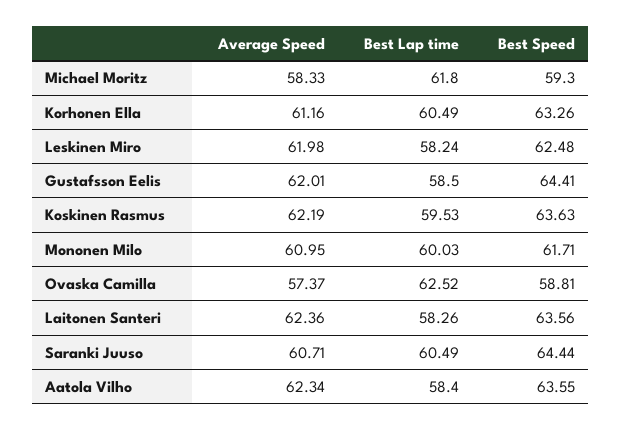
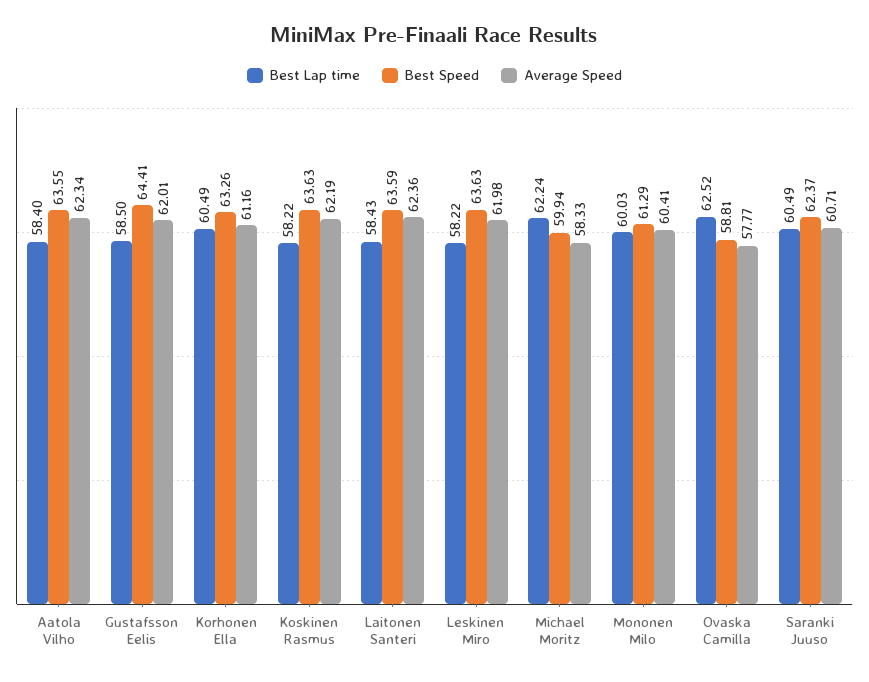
Best Lap time, Michael Moritz: 61.8 -> 62.24
Best Speed, Michael Moritz: 59.3 -> 59.94
Best Lap time, Leskinen Miro: 58.24 -> 58.22
Best Speed, Leskinen Miro: 62.48 -> 63.63
Best Lap time, Koskinen Rasmus: 59.53 -> 58.22
Average Speed, Mononen Milo: 60.95 -> 60.41
Best Speed, Mononen Milo: 61.71 -> 61.29
Average Speed, Ovaska Camilla: 57.37 -> 57.77
Best Lap time, Laitonen Santeri: 58.26 -> 58.43
Best Speed, Laitonen Santeri: 63.56 -> 63.59
Best Speed, Saranki Juuso: 64.44 -> 62.37

